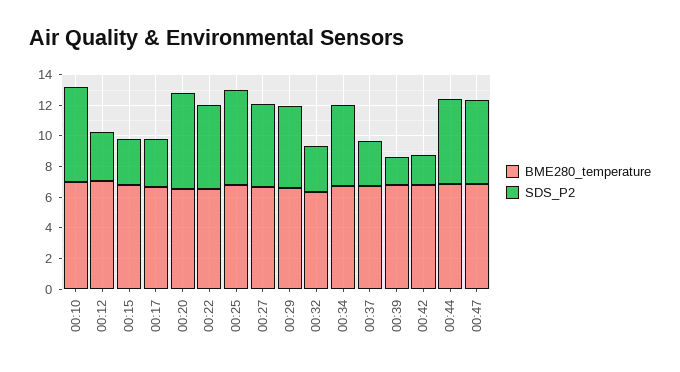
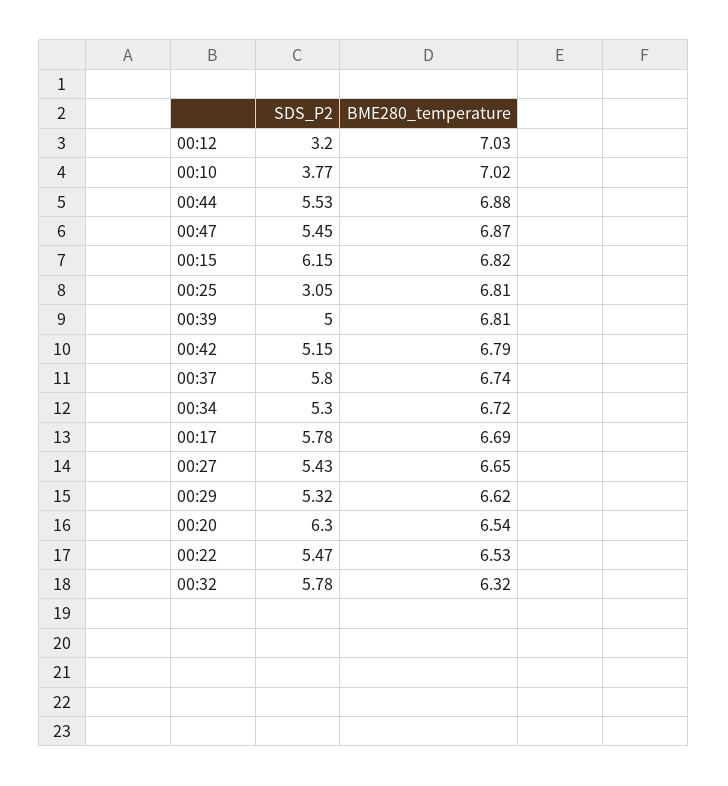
SDS_P2, 00:10: 6 -> 3.77
SDS_P2, 00:15: 3 -> 6.15
SDS_P2, 00:17: 3 -> 5.78
SDS_P2, 00:25: 6 -> 3.05
SDS_P2, 00:32: 3 -> 5.78
SDS_P2, 00:37: 3 -> 5.8
SDS_P2, 00:39: 2 -> 5
SDS_P2, 00:42: 2 -> 5.15

